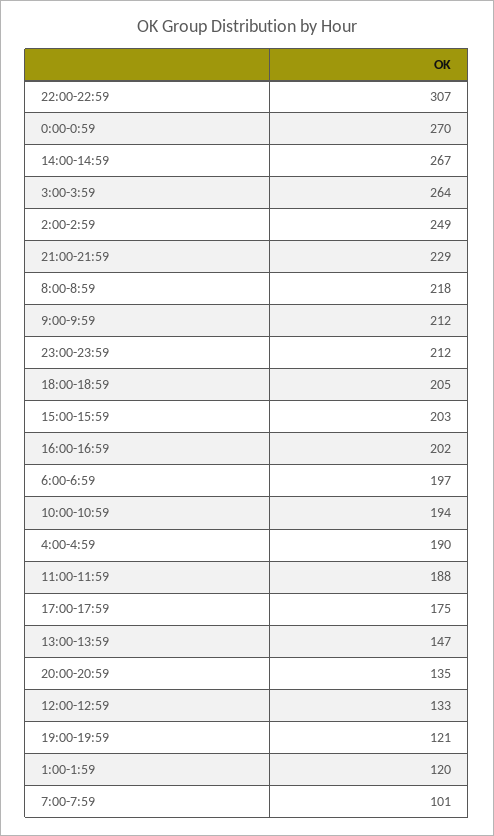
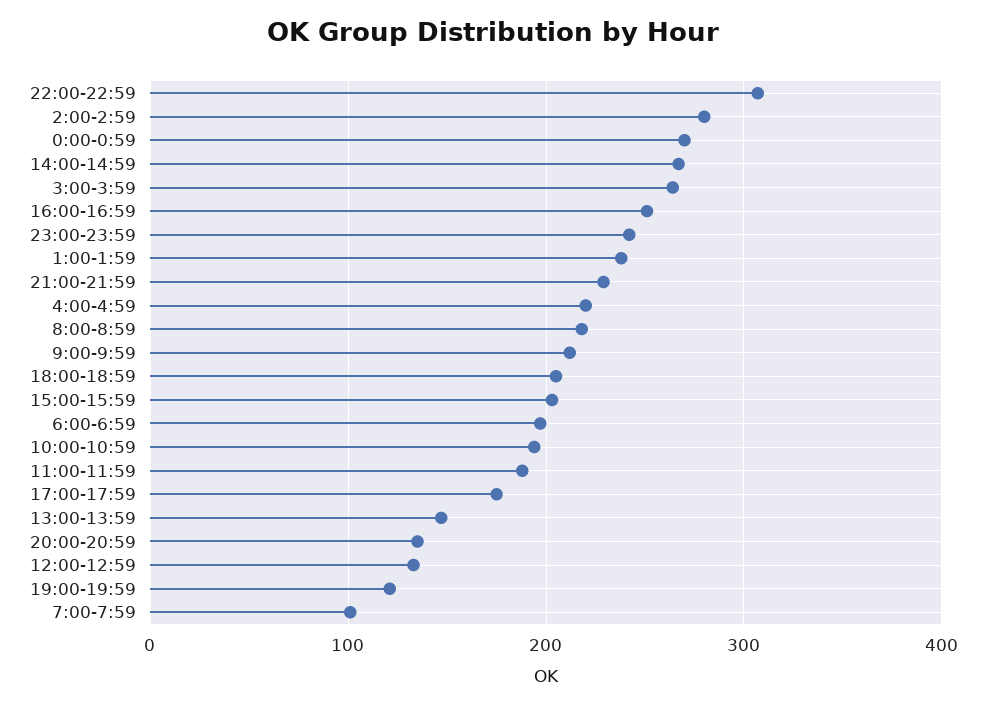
2:00-2:59: 249 -> 280
23:00-23:59: 212 -> 240
16:00-16:59: 202 -> 250
4:00-4:59: 190 -> 220
1:00-1:59: 120 -> 240

